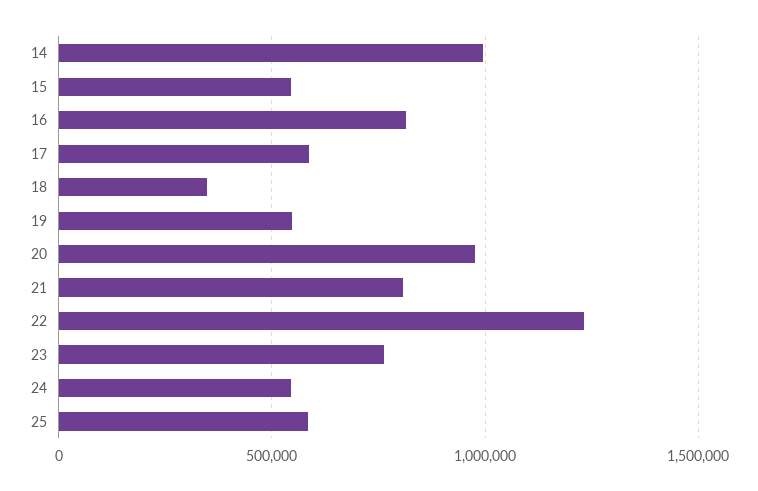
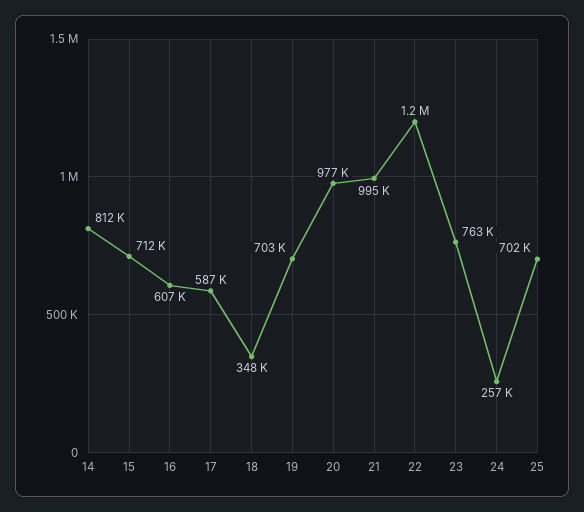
14: 1000000 -> 812000
15: 550000 -> 712000
16: 800000 -> 607000
19: 550000 -> 703000
21: 800000 -> 995000
24: 550000 -> 257000
25: 600000 -> 702000

